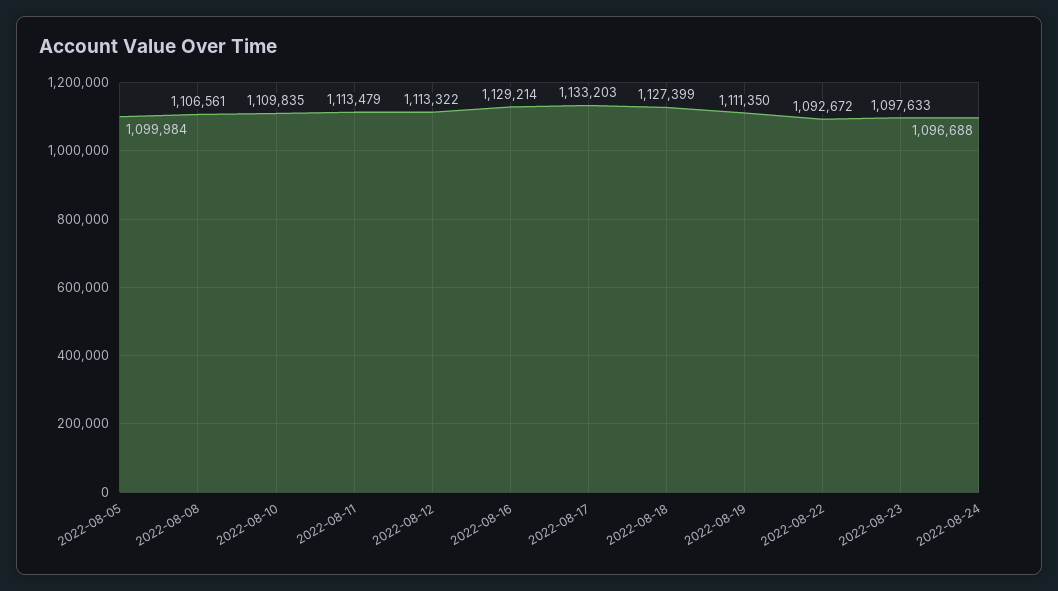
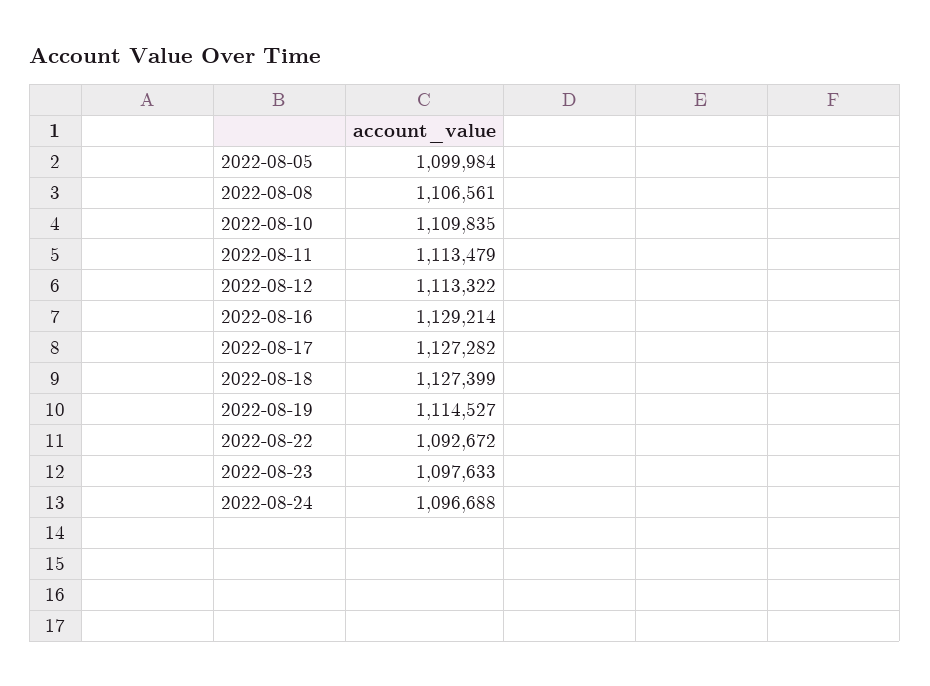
2022-08-17: 1133203 -> 1127282
2022-08-19: 1111350 -> 1114527

